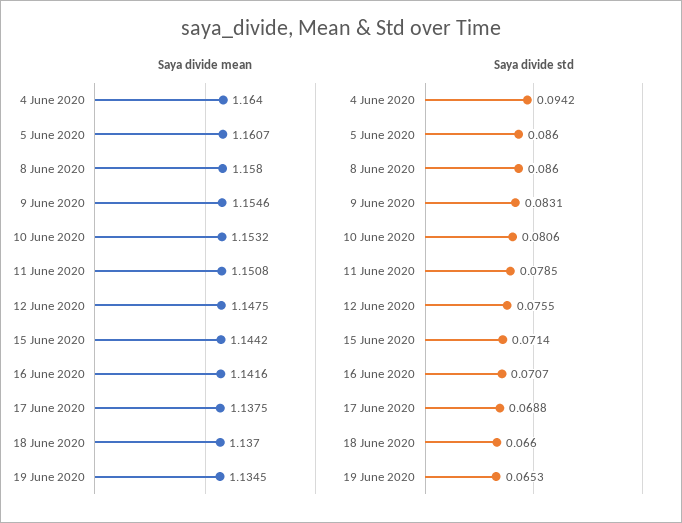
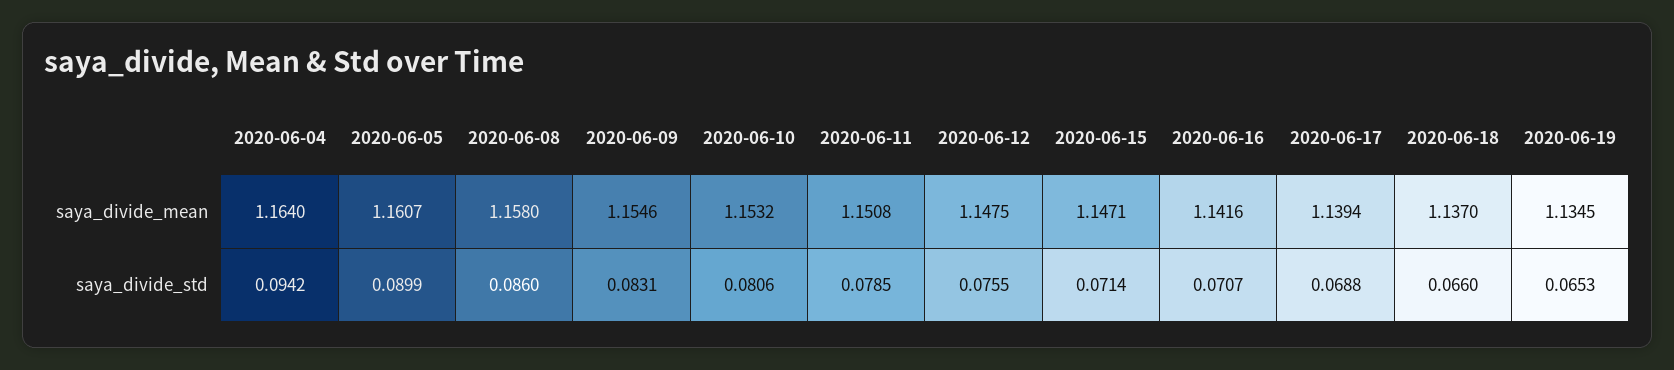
Saya divide mean, 15 June 2020: 1.1442 -> 1.1471
Saya divide mean, 17 June 2020: 1.1375 -> 1.1394
Saya divide std, 5 June 2020: 0.086 -> 0.0899

